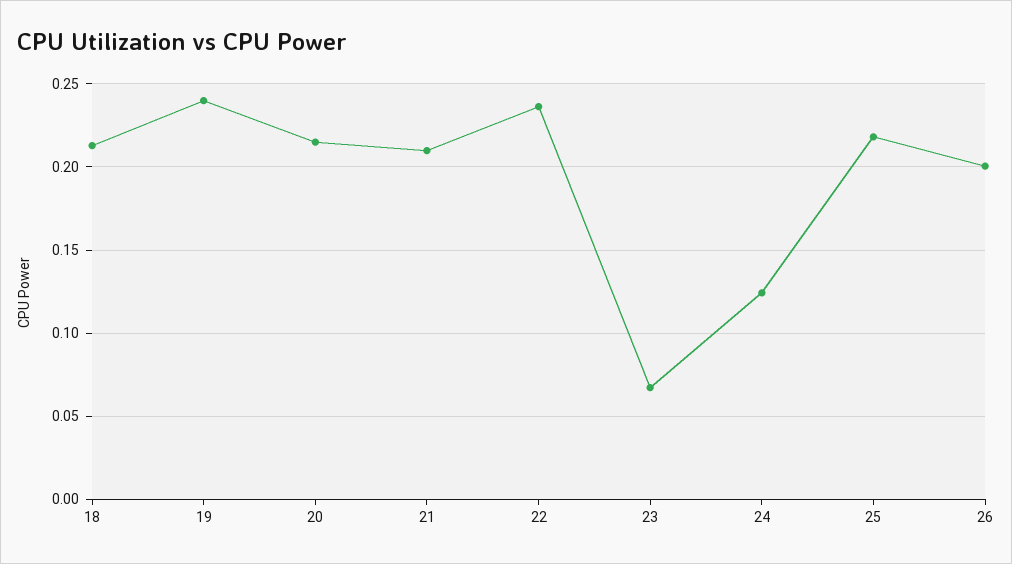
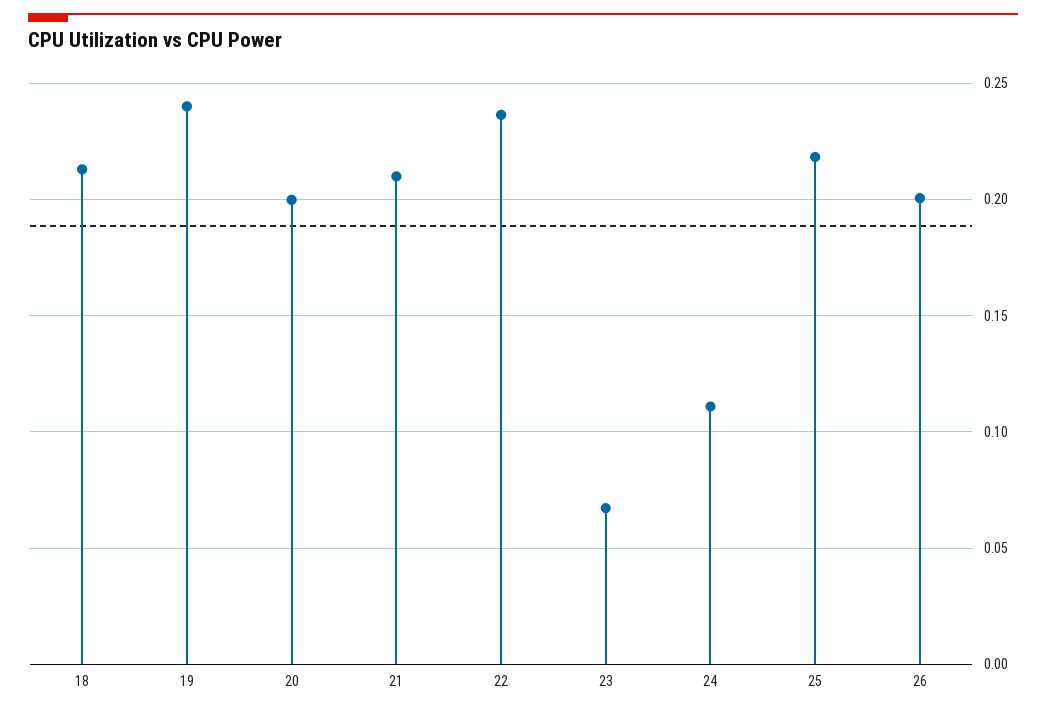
20: 0.215 -> 0.2
24: 0.125 -> 0.11

